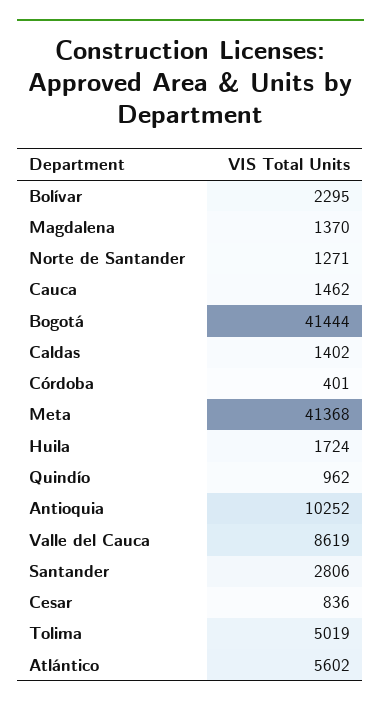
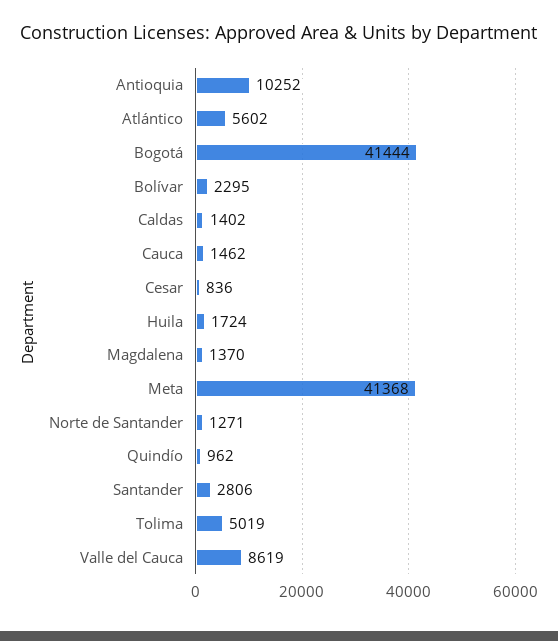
Córdoba: 401 -> none

